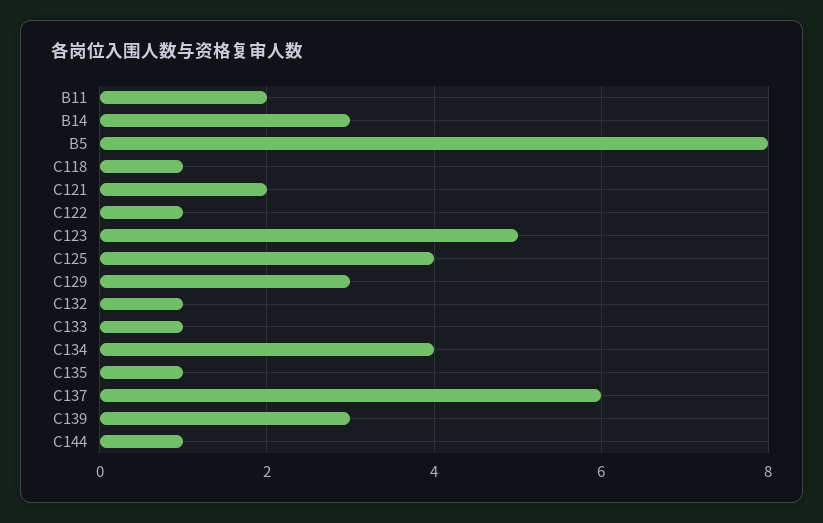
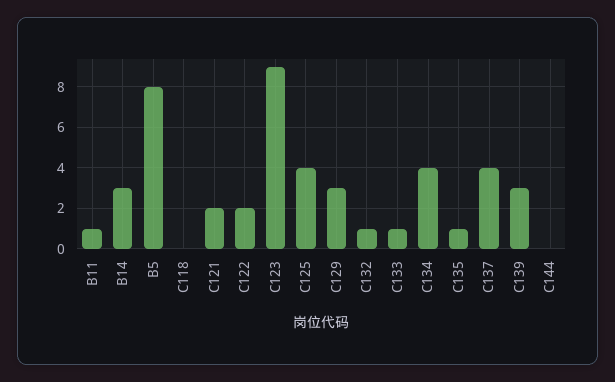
B11: 2 -> 1
C118: 1 -> 0
C122: 1 -> 2
C123: 5 -> 9
C137: 6 -> 4
C144: 1 -> 0

